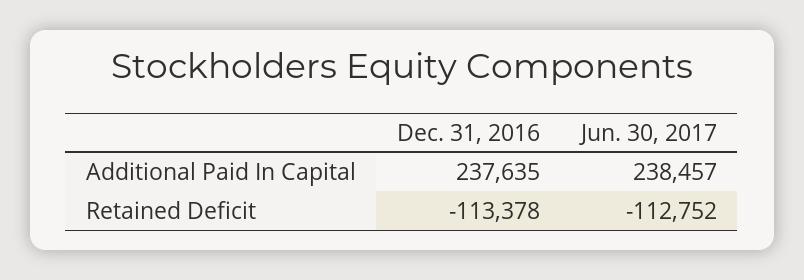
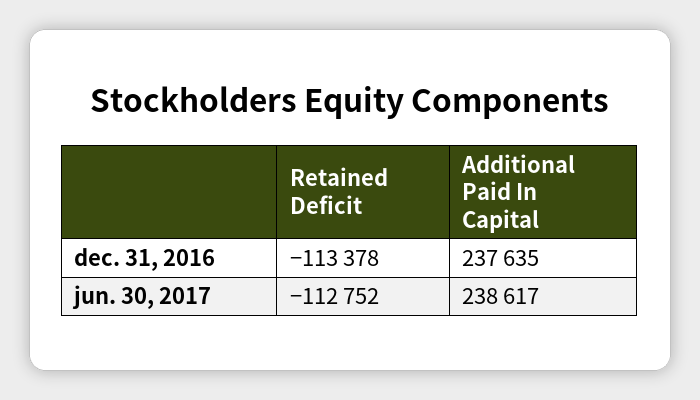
Jun. 30, 2017, Additional Paid In Capital: 238457 -> 238617

